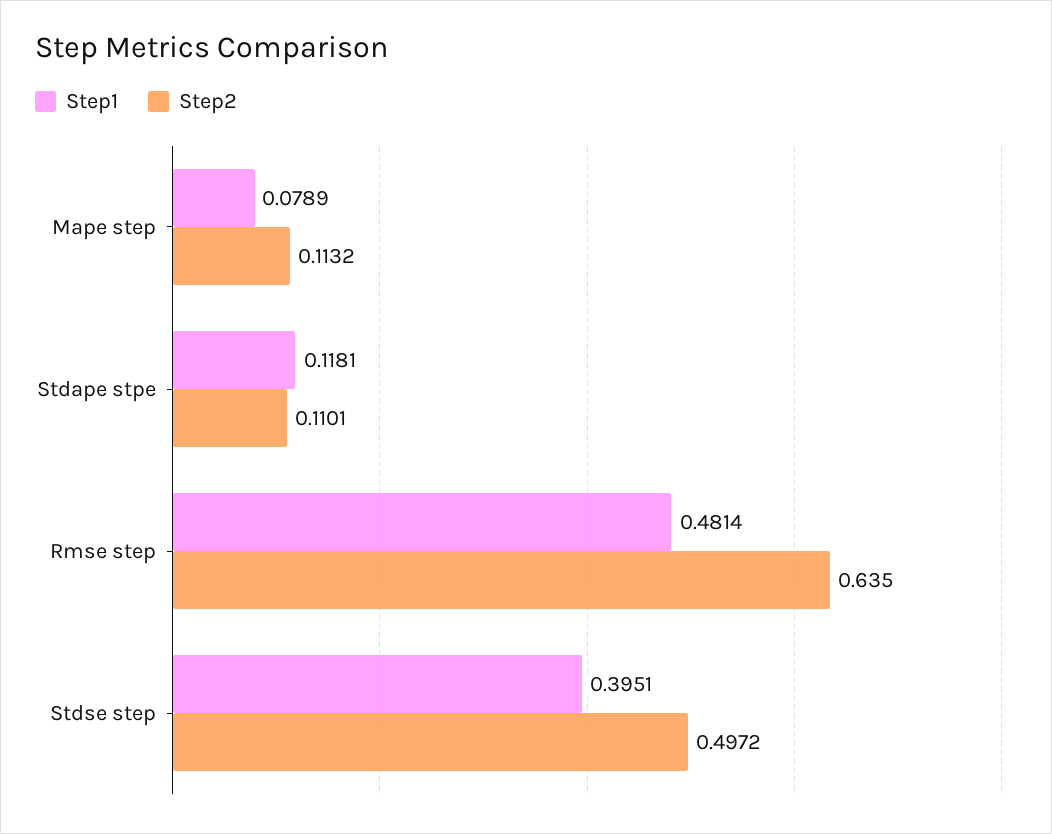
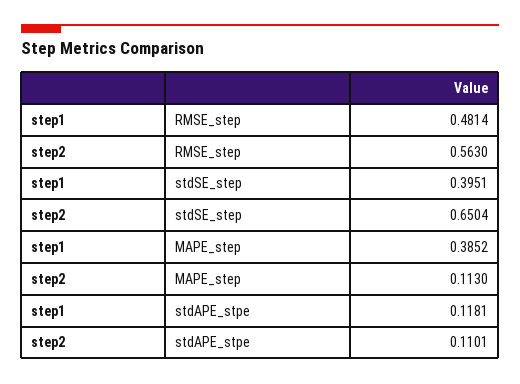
Step1, Mape step: 0.0789 -> 0.3852
Step2, Mape step: 0.1132 -> 0.113
Step2, Rmse step: 0.635 -> 0.563
Step2, Stdse step: 0.4972 -> 0.6504

